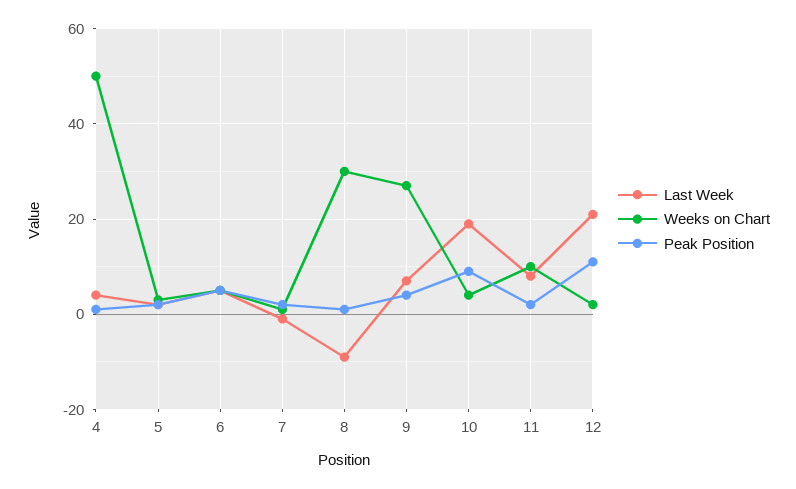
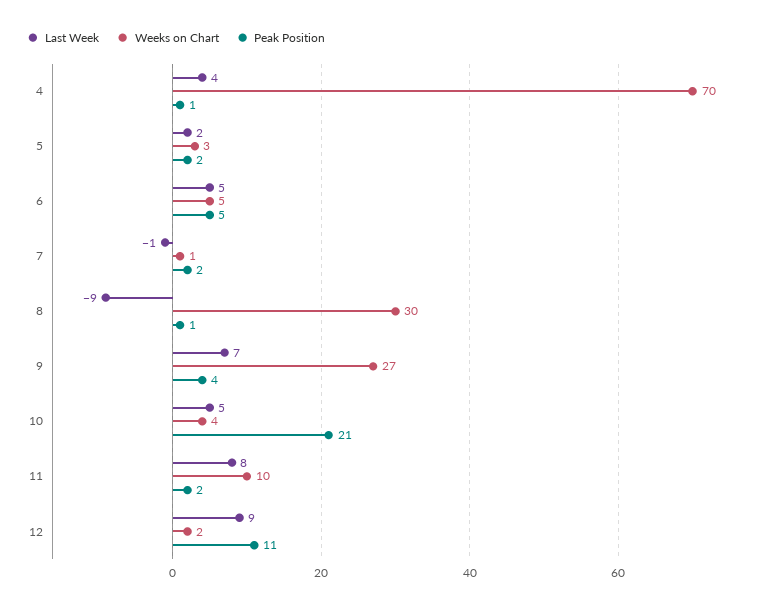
Weeks on Chart, 4: 50 -> 70
Last Week, 10: 20 -> 5
Peak Position, 10: 10 -> 21
Last Week, 12: 20 -> 9

